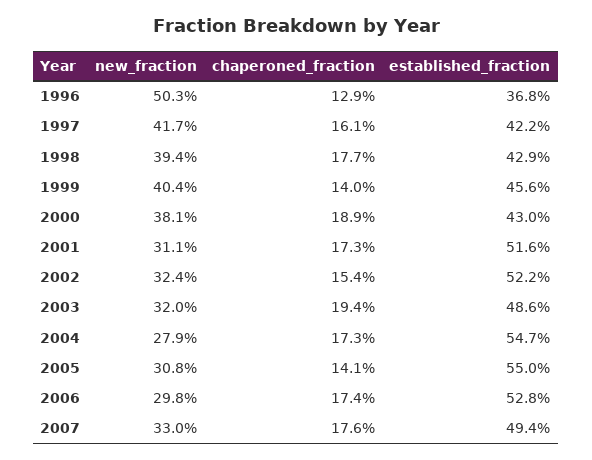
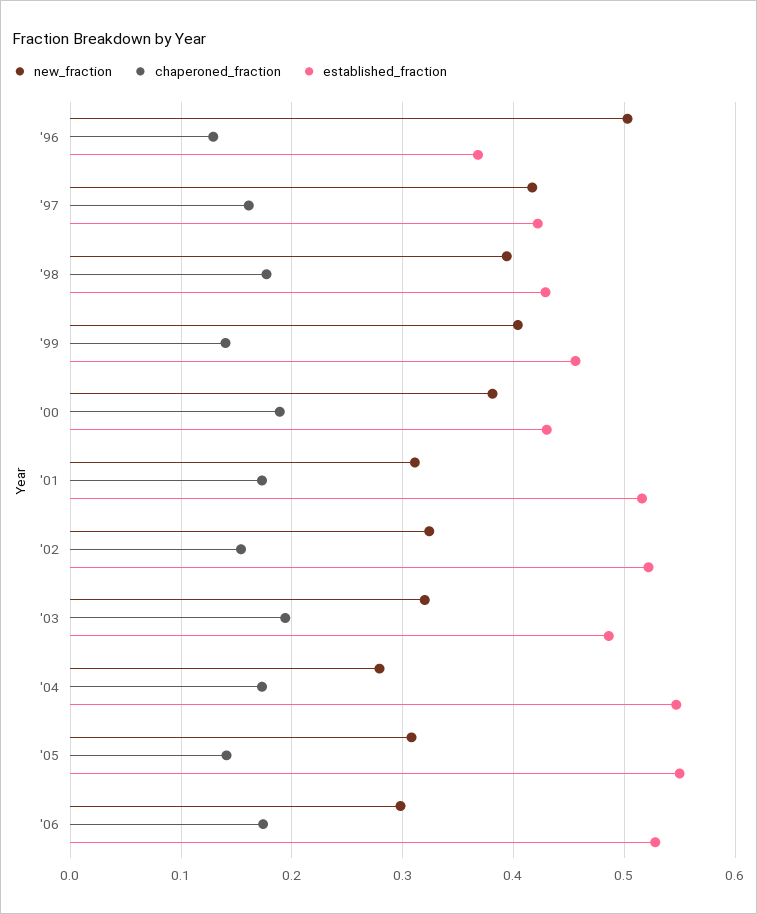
new_fraction, 2007: 0.33 -> none
chaperoned_fraction, 2007: 0.176 -> none
established_fraction, 2007: 0.494 -> none

